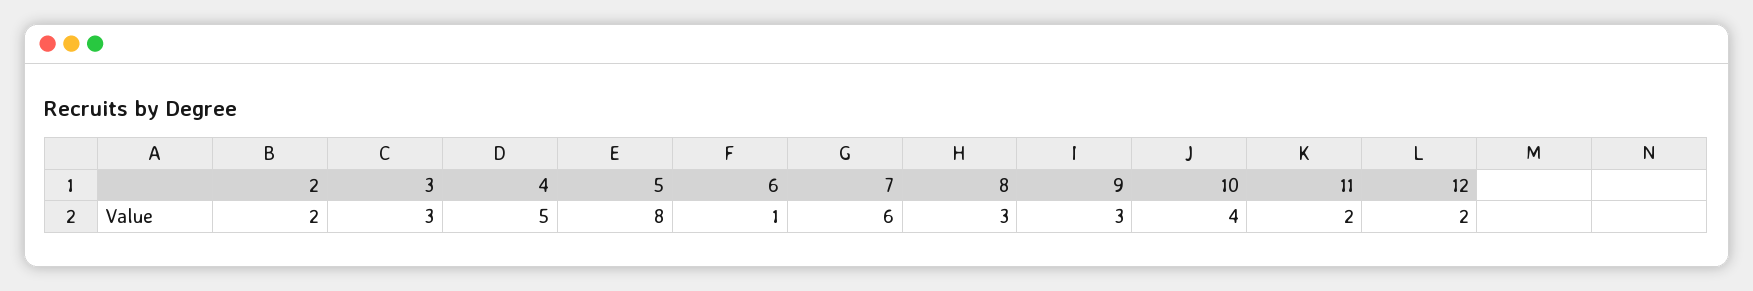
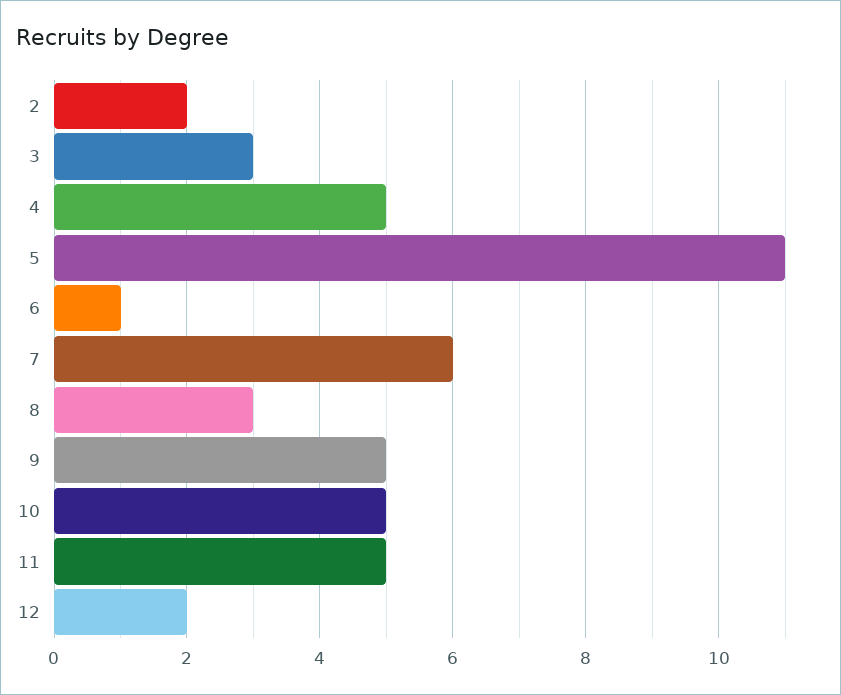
5: 8 -> 11
9: 3 -> 5
10: 4 -> 5
11: 2 -> 5

